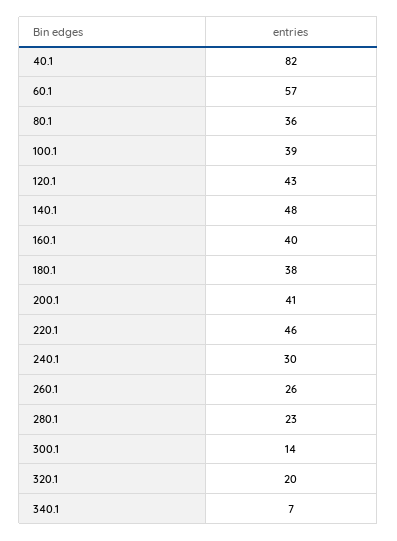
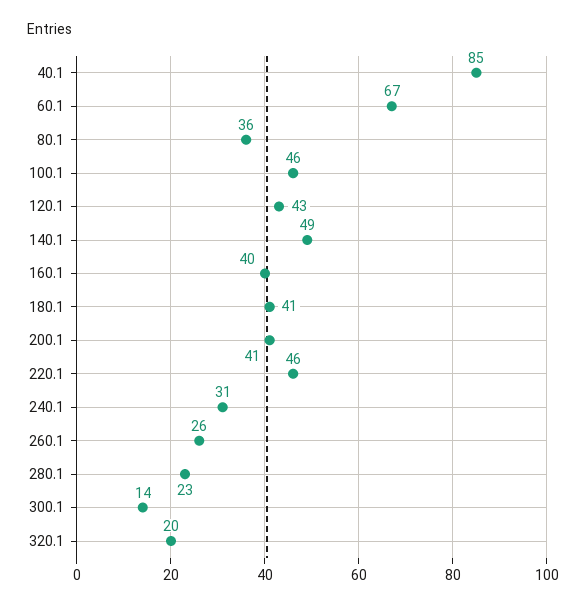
40.1: 82 -> 85
60.1: 57 -> 67
100.1: 39 -> 46
140.1: 48 -> 49
180.1: 38 -> 41
240.1: 30 -> 31
340.1: 7 -> none

